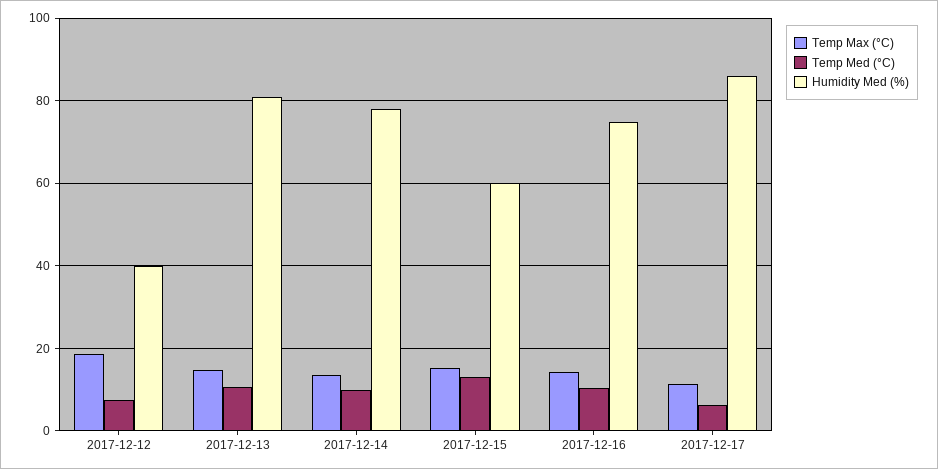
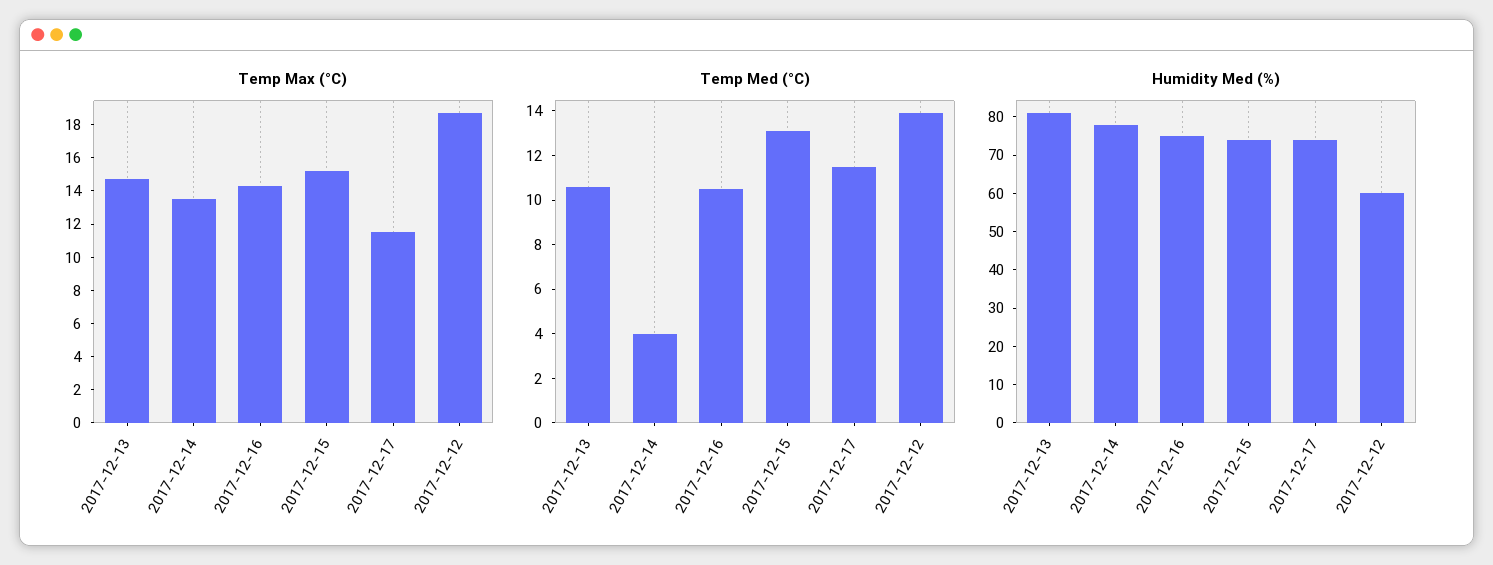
Temp Med (°C), 2017-12-12: 8 -> 14
Humidity Med (%), 2017-12-12: 40 -> 60
Temp Med (°C), 2017-12-14: 10 -> 4
Humidity Med (%), 2017-12-15: 60 -> 75
Temp Med (°C), 2017-12-17: 6 -> 11.5
Humidity Med (%), 2017-12-17: 86 -> 75

